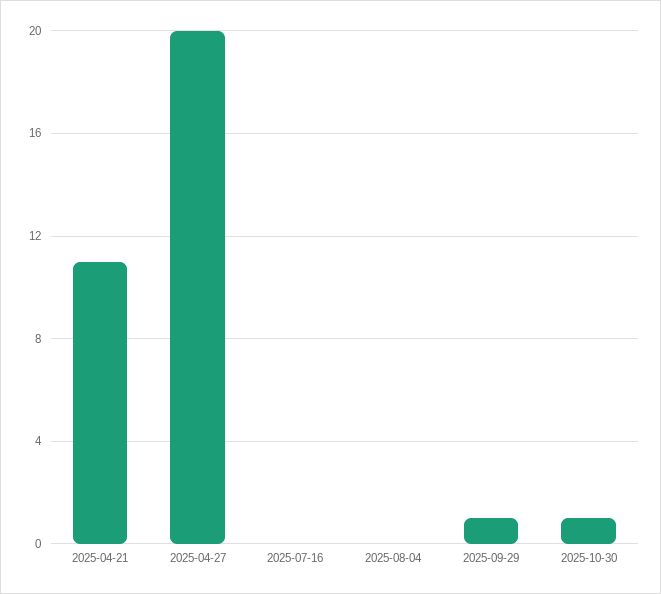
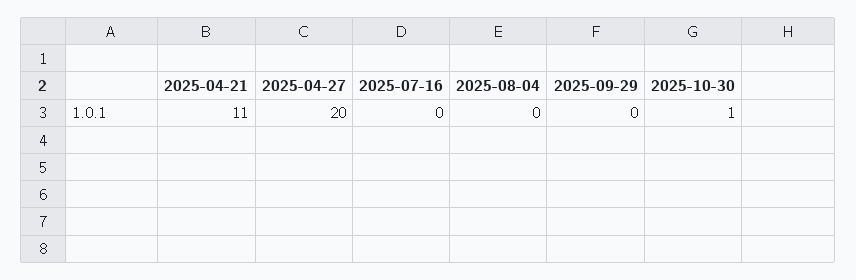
2025-09-29: 1 -> 0

